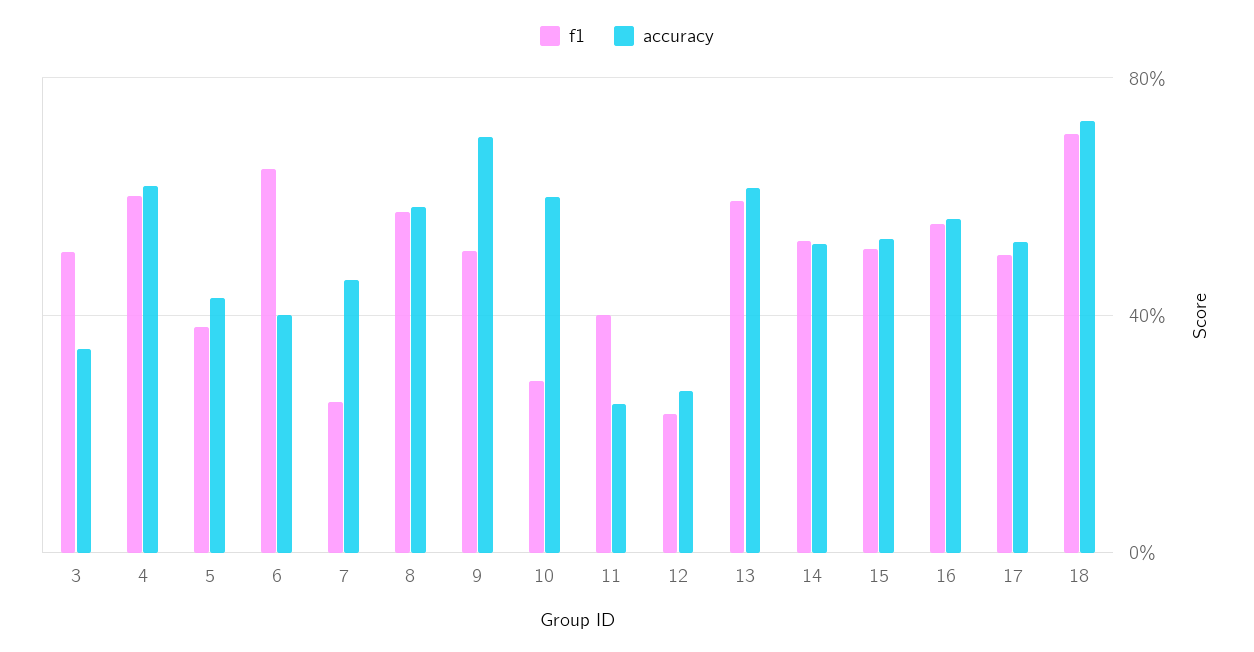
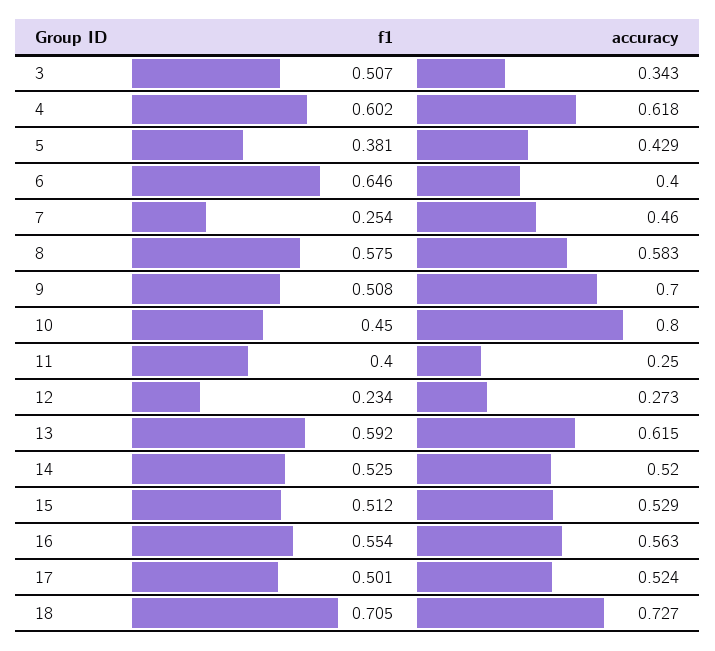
f1, 10: 0.3 -> 0.45
accuracy, 10: 0.6 -> 0.8

